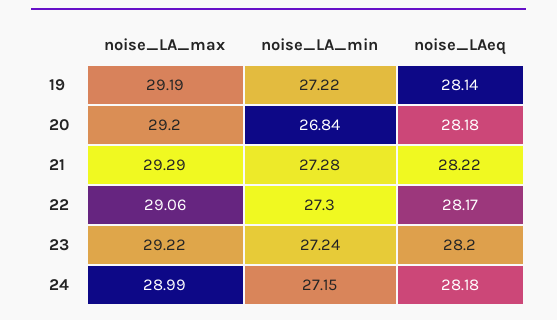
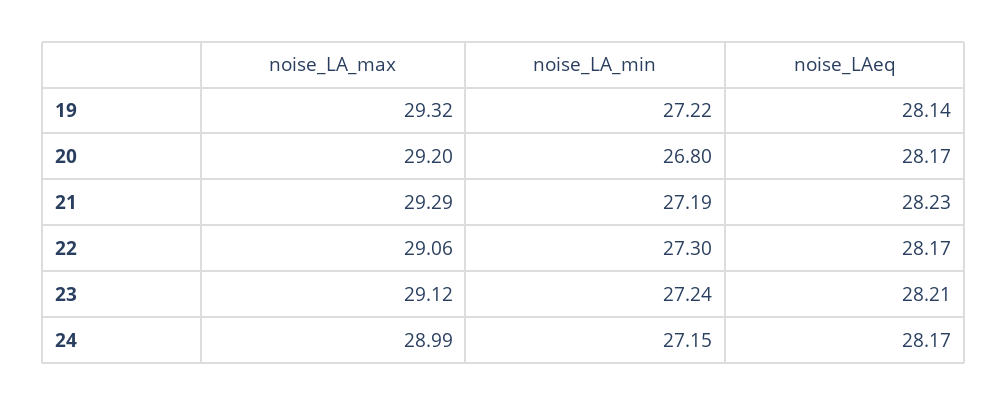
noise_LA_max, 19: 29.19 -> 29.32
noise_LA_min, 20: 26.84 -> 26.8
noise_LAeq, 20: 28.18 -> 28.17
noise_LA_min, 21: 27.28 -> 27.19
noise_LAeq, 21: 28.22 -> 28.23
noise_LA_max, 23: 29.22 -> 29.12
noise_LAeq, 23: 28.2 -> 28.21
noise_LAeq, 24: 28.18 -> 28.17

